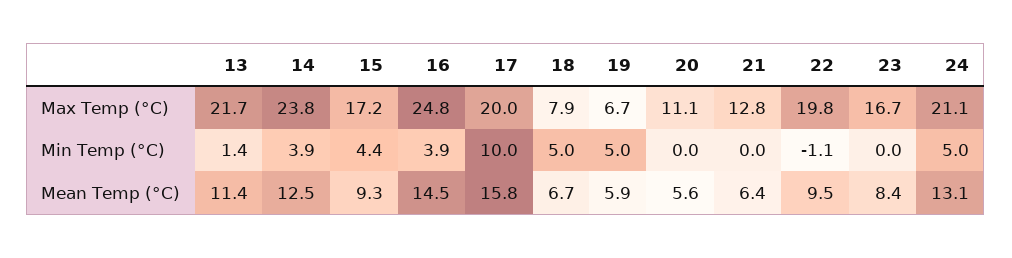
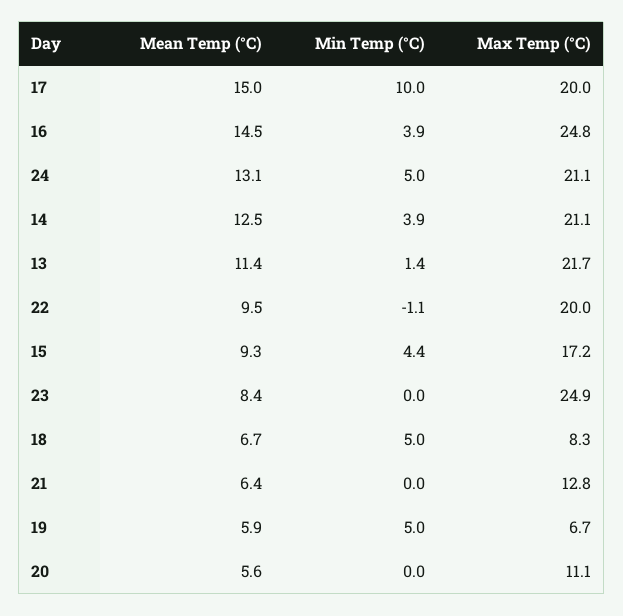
14, Max Temp (°C): 23.8 -> 21.1
18, Max Temp (°C): 7.9 -> 8.3
22, Max Temp (°C): 19.8 -> 20
23, Max Temp (°C): 16.7 -> 24.9
17, Mean Temp (°C): 15.8 -> 15

